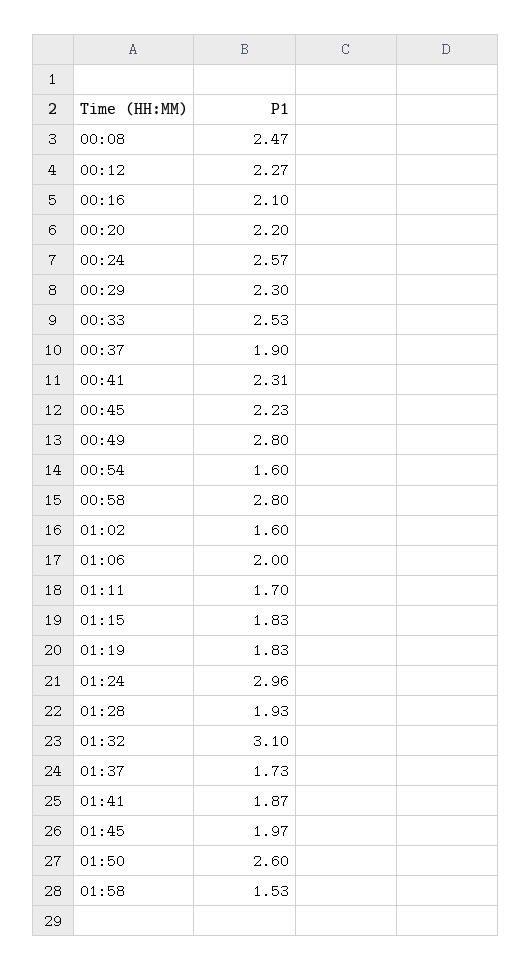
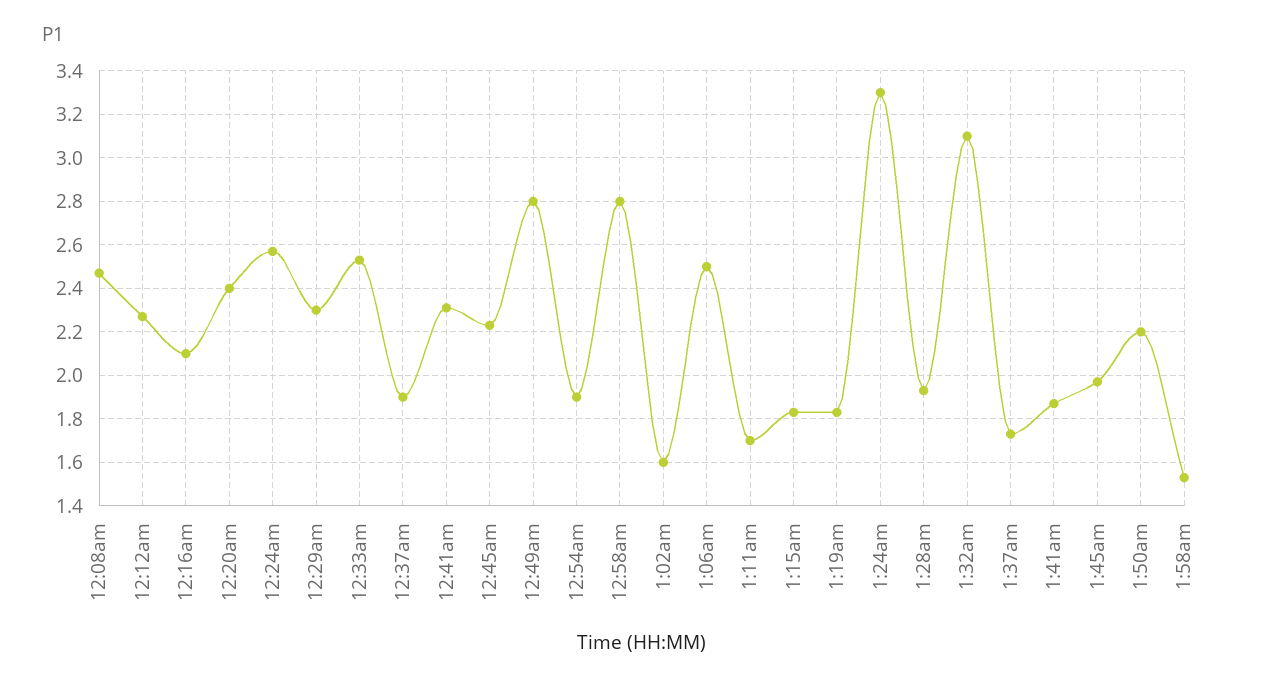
00:20: 2.2 -> 2.4
00:54: 1.6 -> 1.9
01:06: 2 -> 2.5
01:24: 2.96 -> 3.3
01:50: 2.6 -> 2.2

